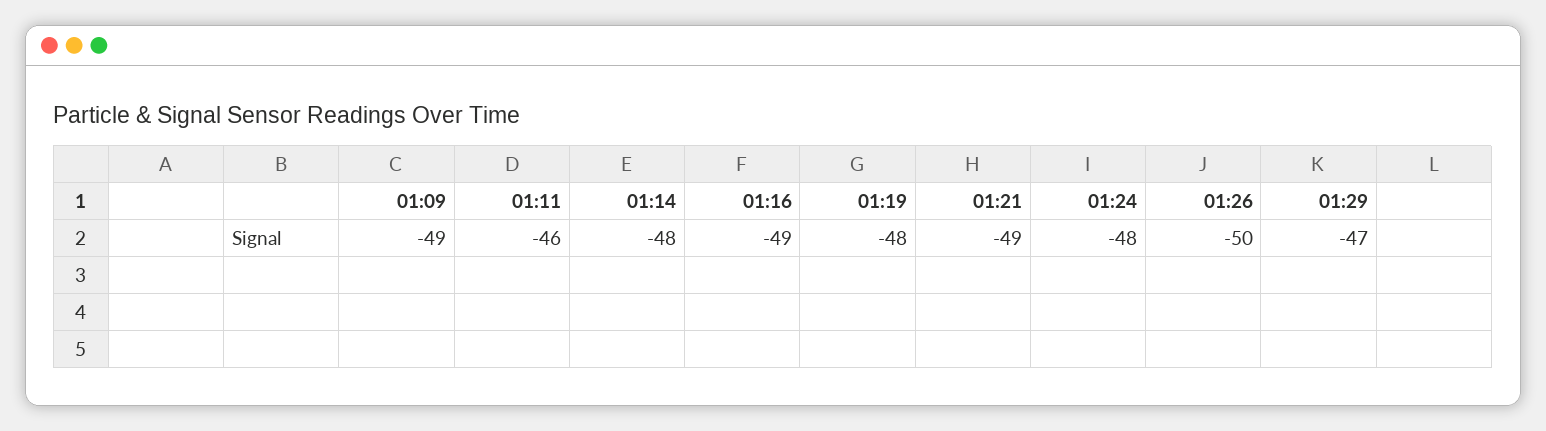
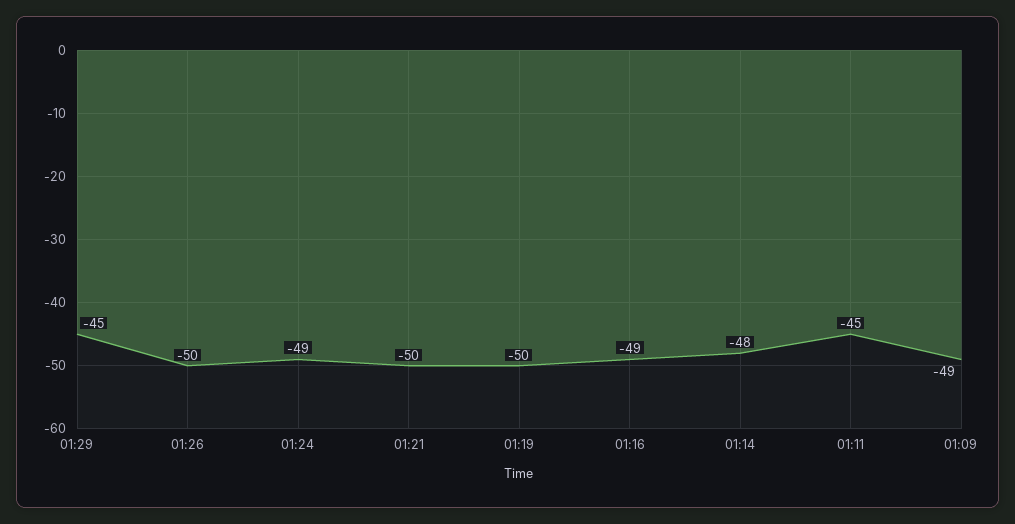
01:11: -46 -> -45
01:19: -48 -> -50
01:21: -49 -> -50
01:24: -48 -> -49
01:29: -47 -> -45

